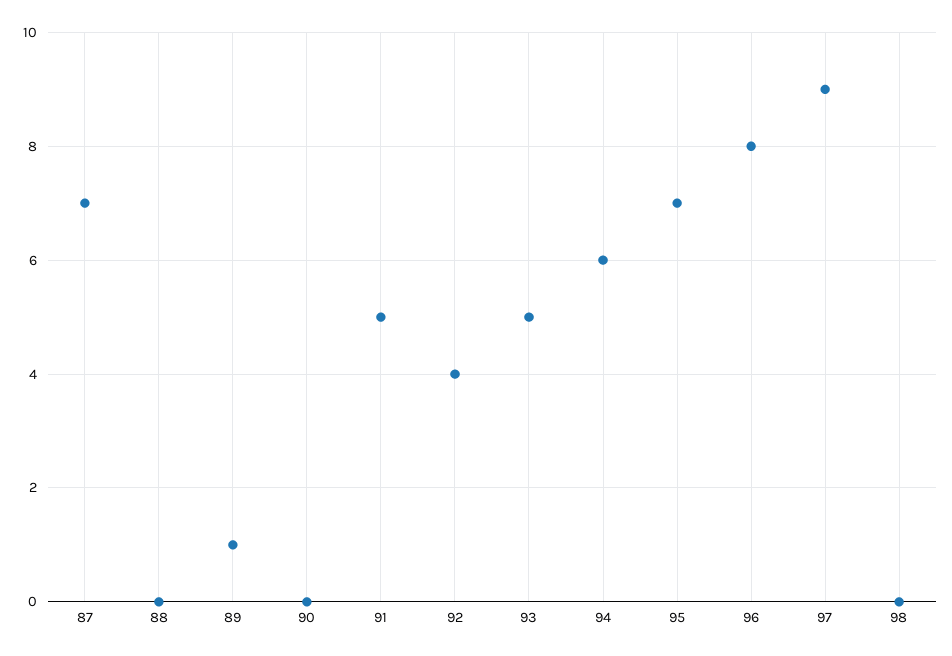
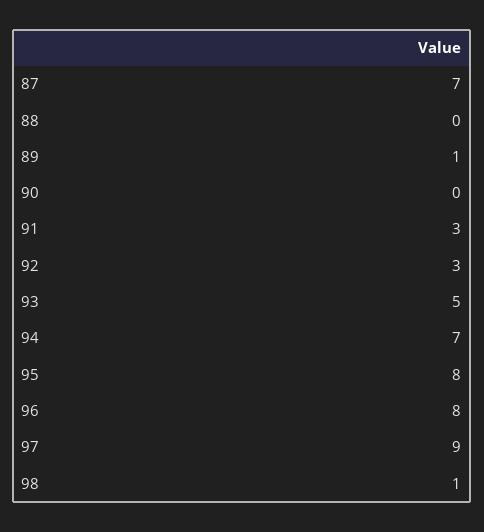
91: 5 -> 3
92: 4 -> 3
94: 6 -> 7
95: 7 -> 8
98: 0 -> 1

